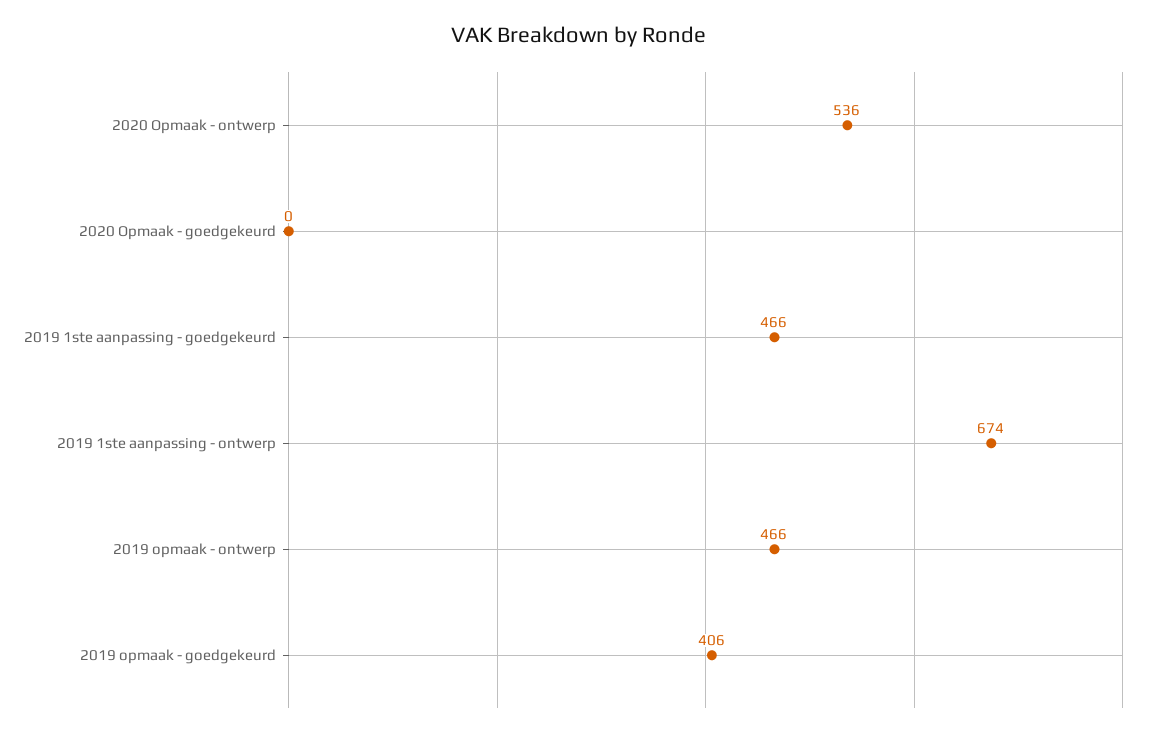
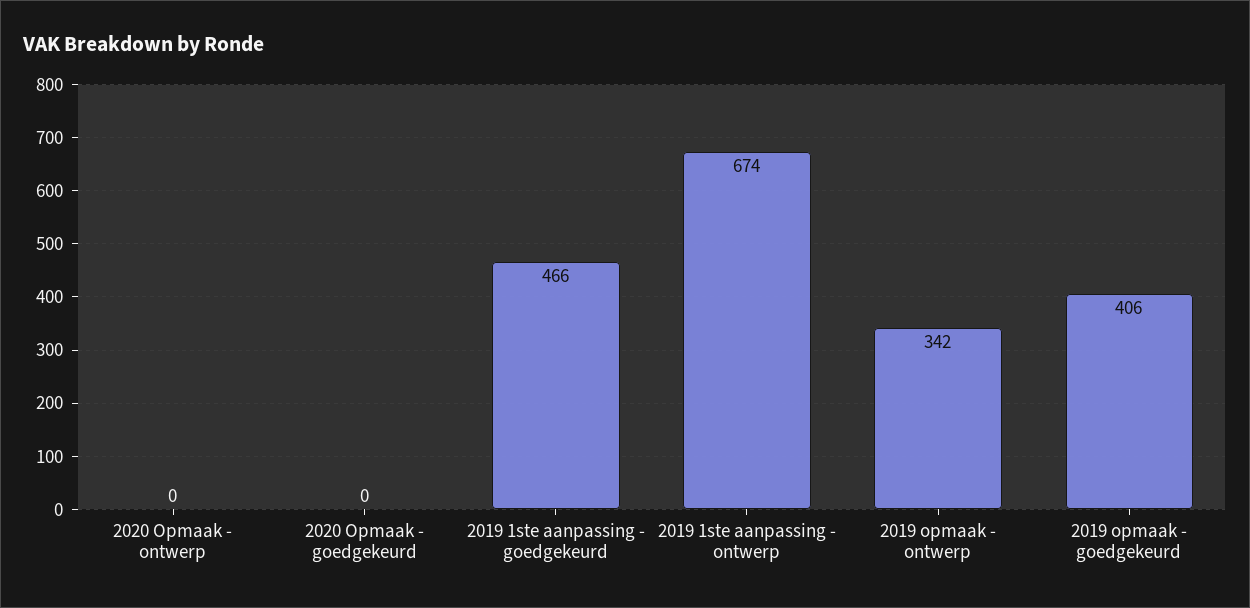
2020 Opmaak - ontwerp: 536 -> 0
2019 opmaak - ontwerp: 466 -> 342

